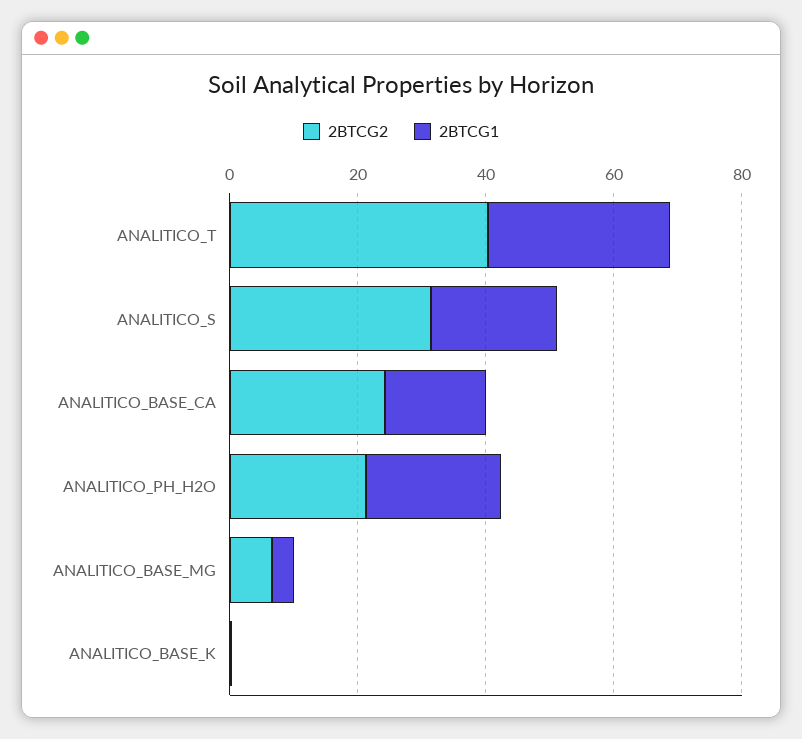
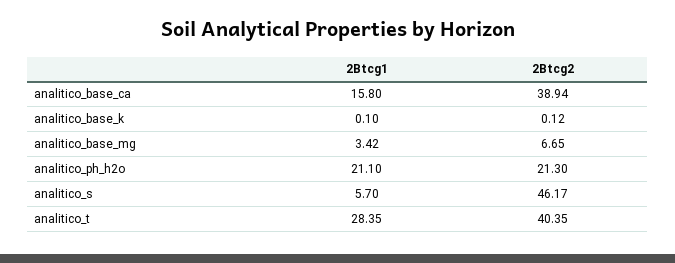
2BTCG2, ANALITICO_S: 30 -> 46.17
2BTCG1, ANALITICO_S: 20 -> 5.7
2BTCG2, ANALITICO_BASE_CA: 25 -> 38.94

